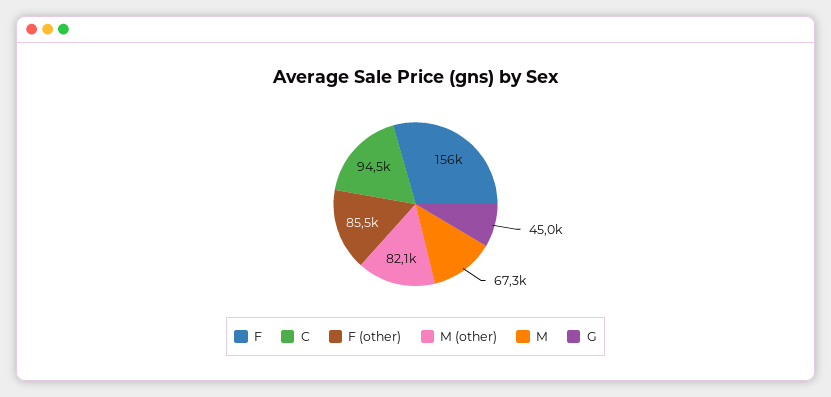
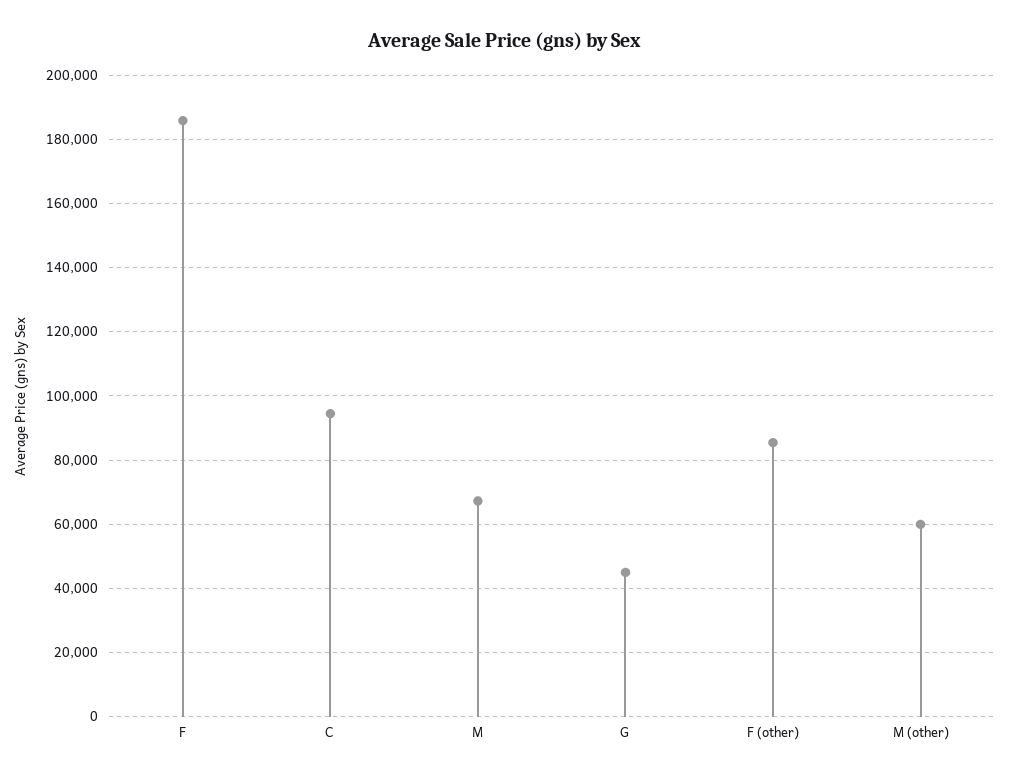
F: 156000 -> 186000
M (other): 82100 -> 60000

